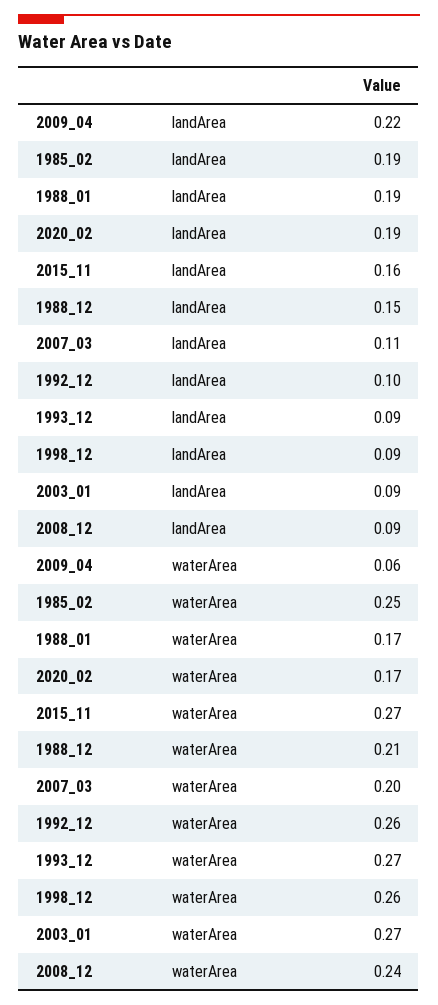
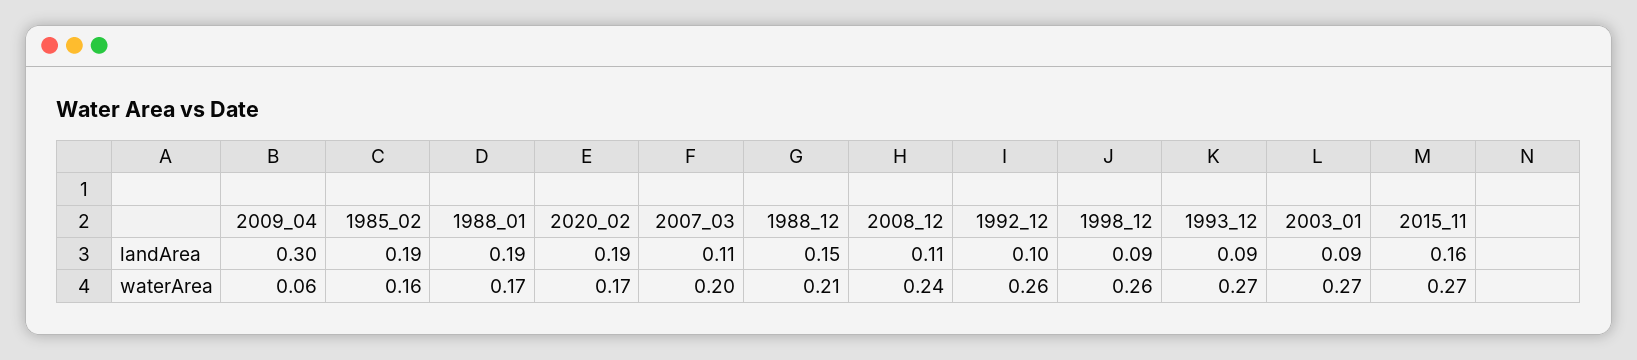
2009_04, landArea: 0.22 -> 0.3
2008_12, landArea: 0.09 -> 0.11
1985_02, waterArea: 0.25 -> 0.16

